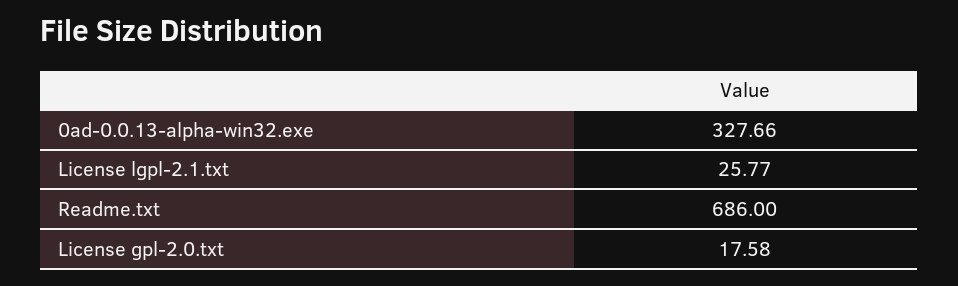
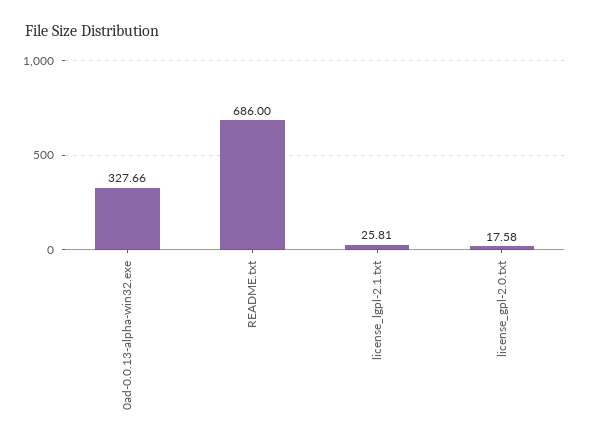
License lgpl-2.1.txt: 25.77 -> 25.81

